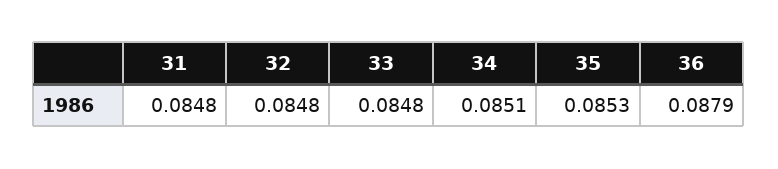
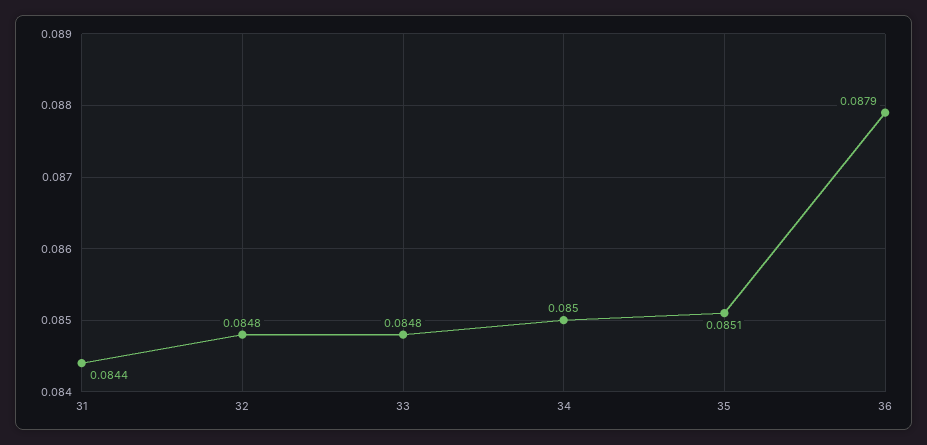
31: 0.0848 -> 0.0844
34: 0.0851 -> 0.085
35: 0.0853 -> 0.0851

